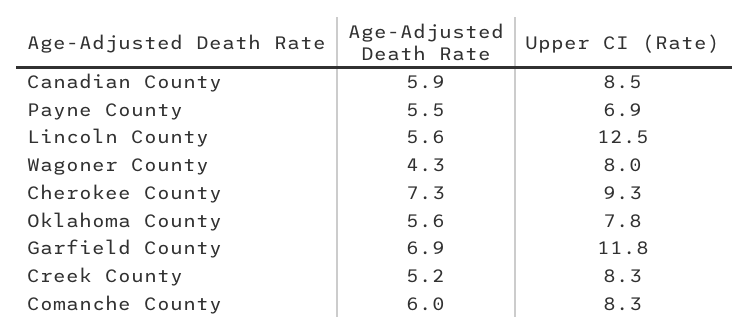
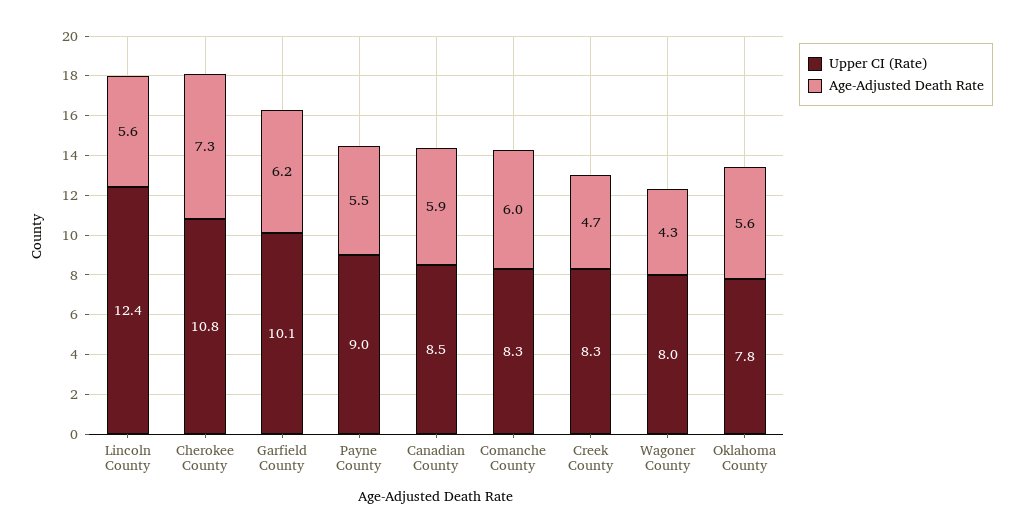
Upper CI (Rate), Payne County: 6.9 -> 9
Upper CI (Rate), Lincoln County: 12.5 -> 12.4
Upper CI (Rate), Cherokee County: 9.3 -> 10.8
Age-Adjusted Death Rate, Garfield County: 6.9 -> 6.2
Upper CI (Rate), Garfield County: 11.8 -> 10.1
Age-Adjusted Death Rate, Creek County: 5.2 -> 4.7

